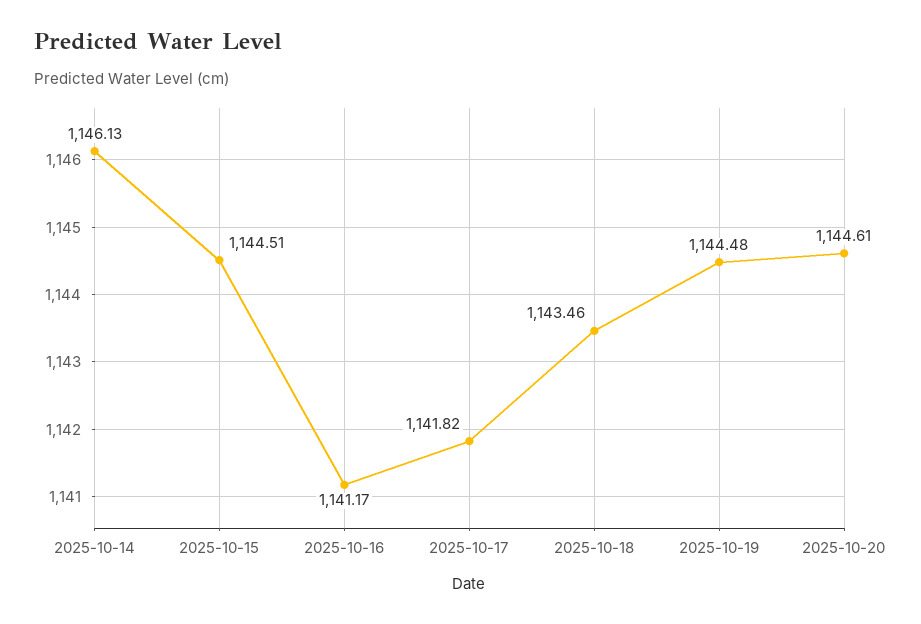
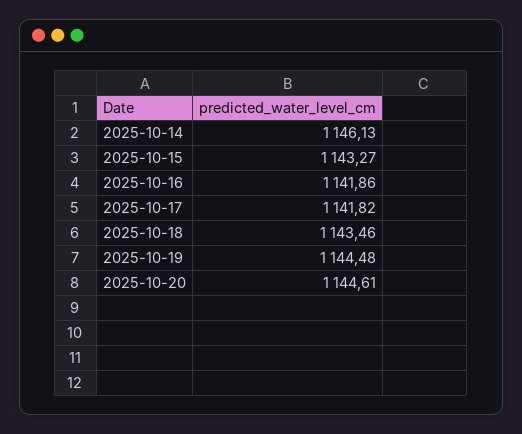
2025-10-15: 1144.51 -> 1143.27
2025-10-16: 1141.17 -> 1141.86

